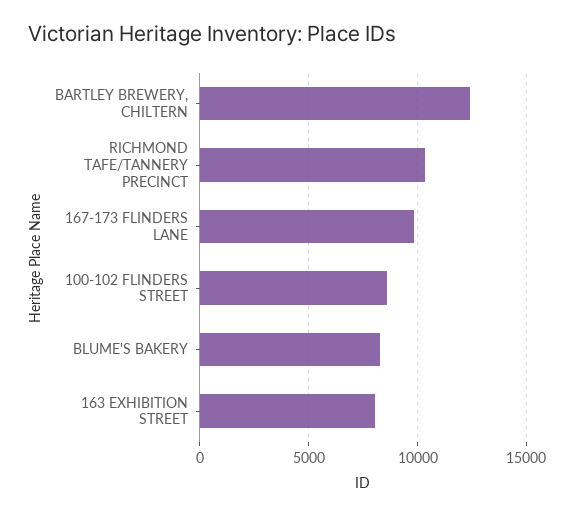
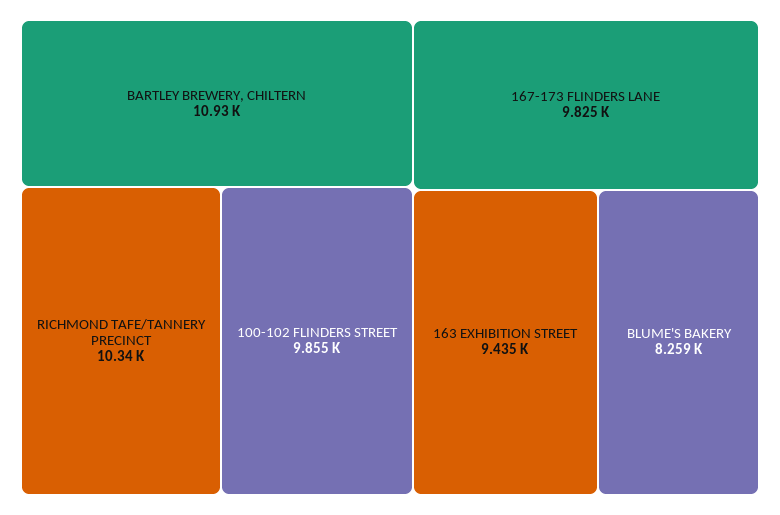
BARTLEY BREWERY, CHILTERN: 12500 -> 10930
100-102 FLINDERS STREET: 8500 -> 9855
163 EXHIBITION STREET: 8000 -> 9435

